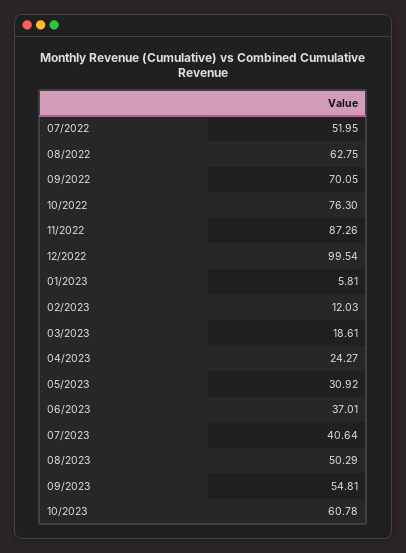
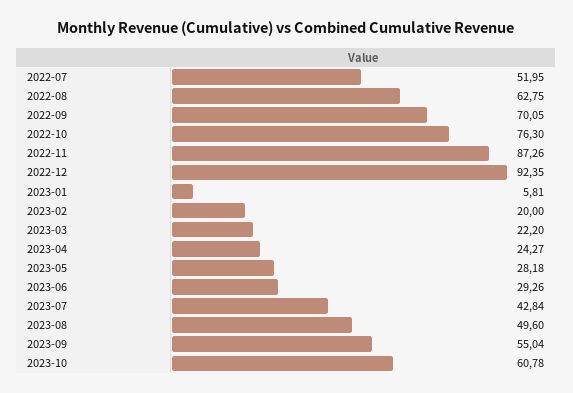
12/2022: 99.54 -> 92.35
02/2023: 12.03 -> 20
03/2023: 18.61 -> 22.2
05/2023: 30.92 -> 28.18
06/2023: 37.01 -> 29.26
07/2023: 40.64 -> 42.84
08/2023: 50.29 -> 49.6
09/2023: 54.81 -> 55.04

